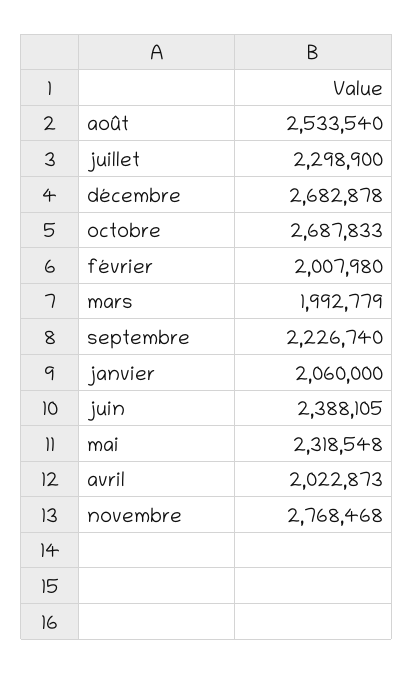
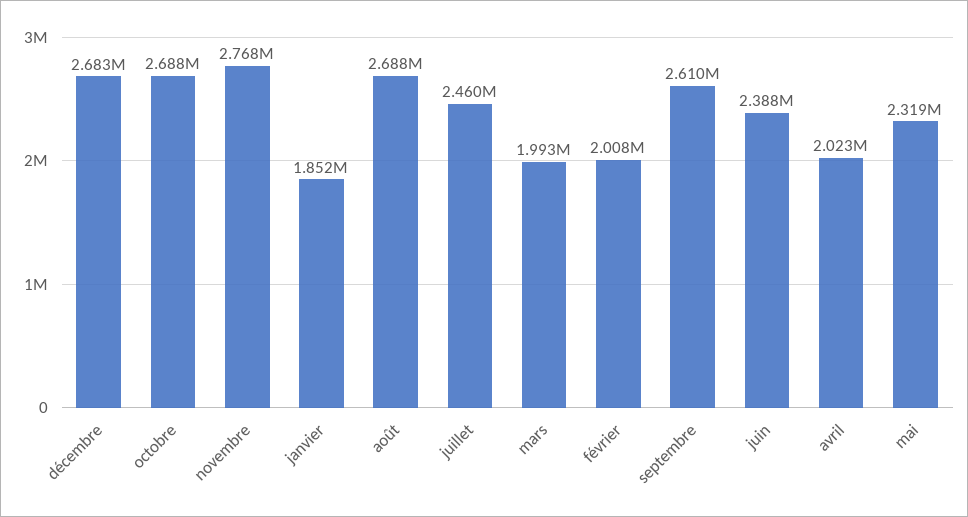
août: 2533540 -> 2688000
juillet: 2298900 -> 2460000
septembre: 2226740 -> 2610000
janvier: 2060000 -> 1852000

